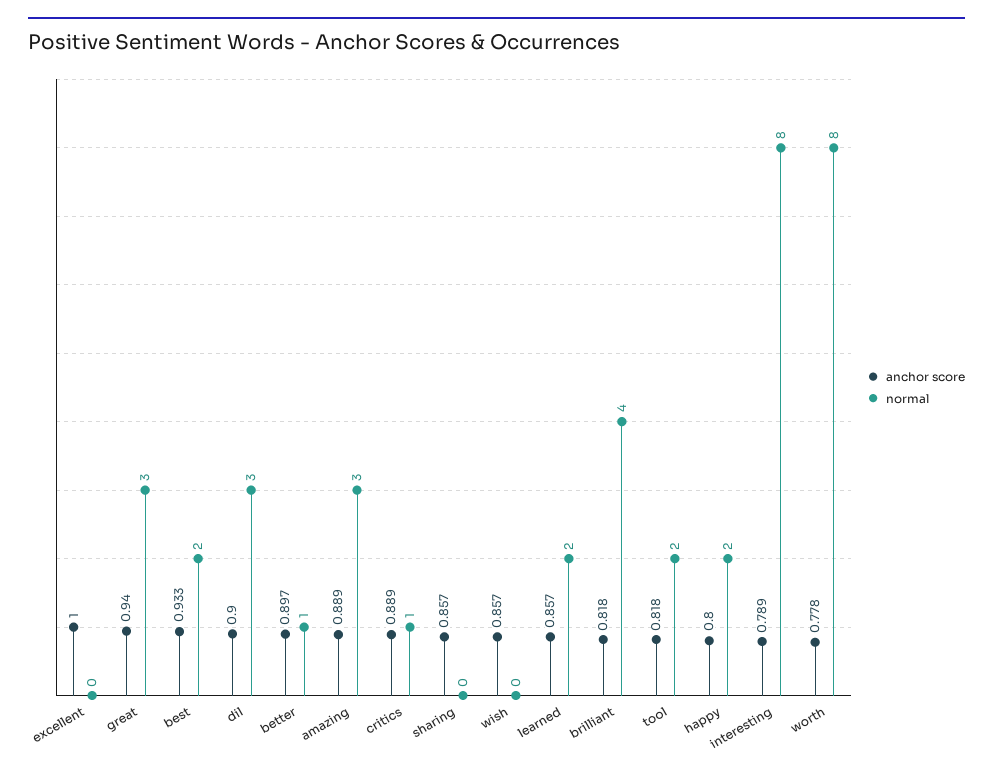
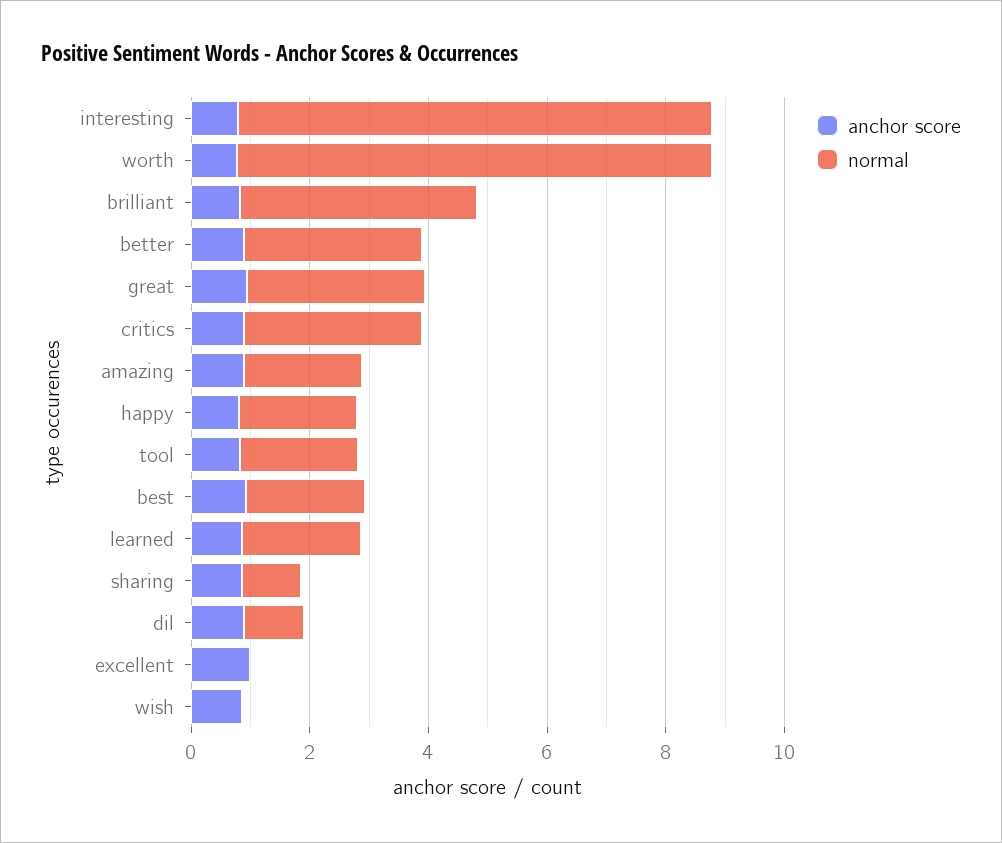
normal, dil: 3 -> 1
normal, better: 1 -> 3
normal, amazing: 3 -> 2
normal, critics: 1 -> 3
normal, sharing: 0 -> 1

